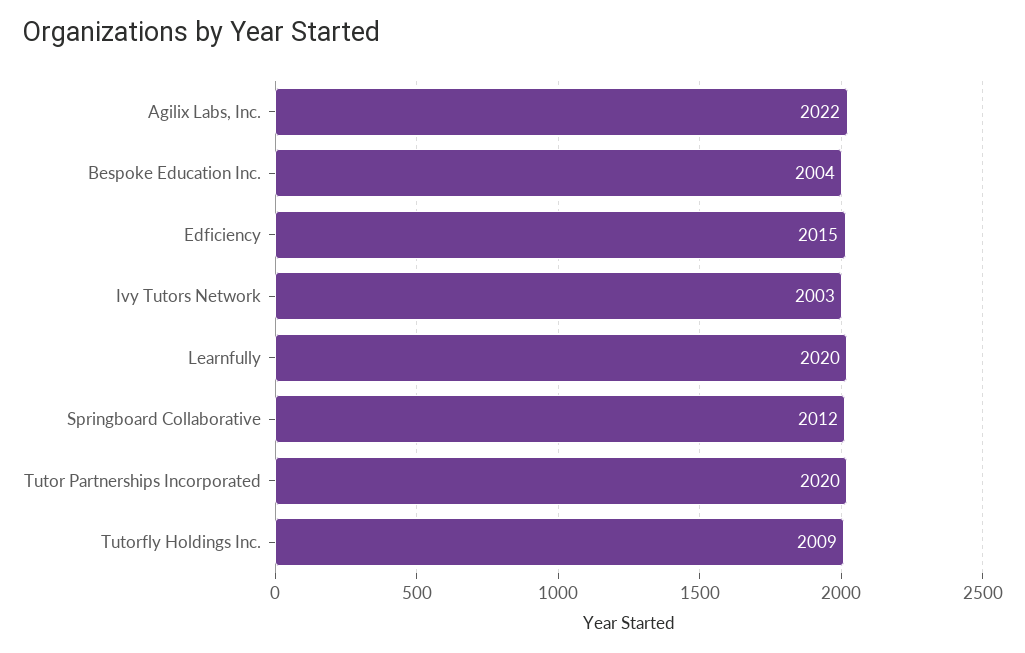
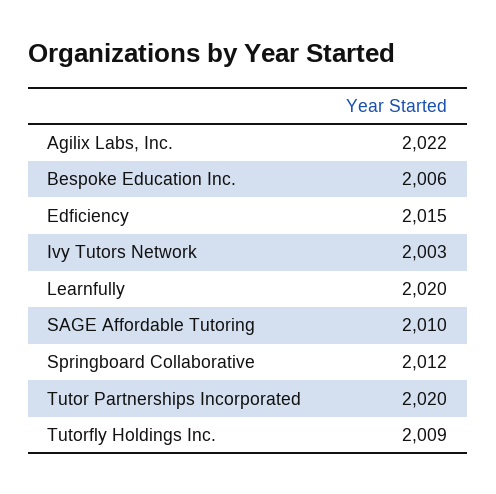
Bespoke Education Inc.: 2004 -> 2006
SAGE Affordable Tutoring: none -> 2010

